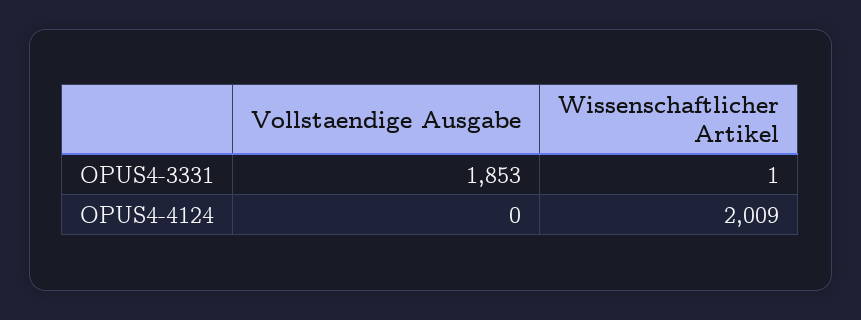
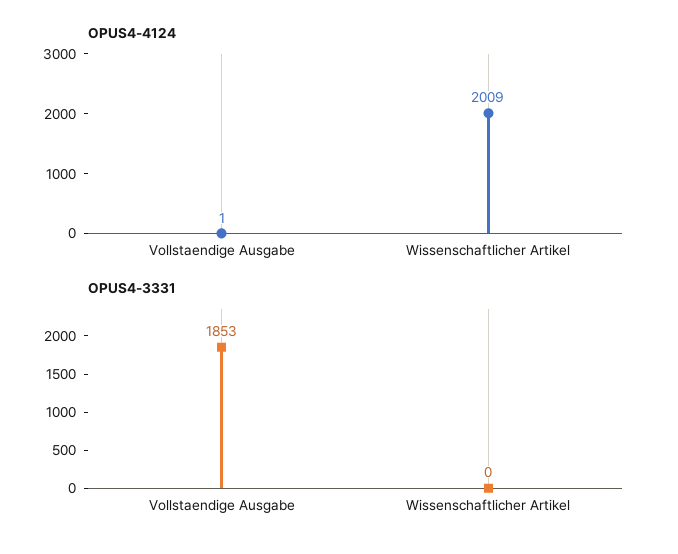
OPUS4-3331, Wissenschaftlicher Artikel: 1 -> 0
OPUS4-4124, Vollstaendige Ausgabe: 0 -> 1

